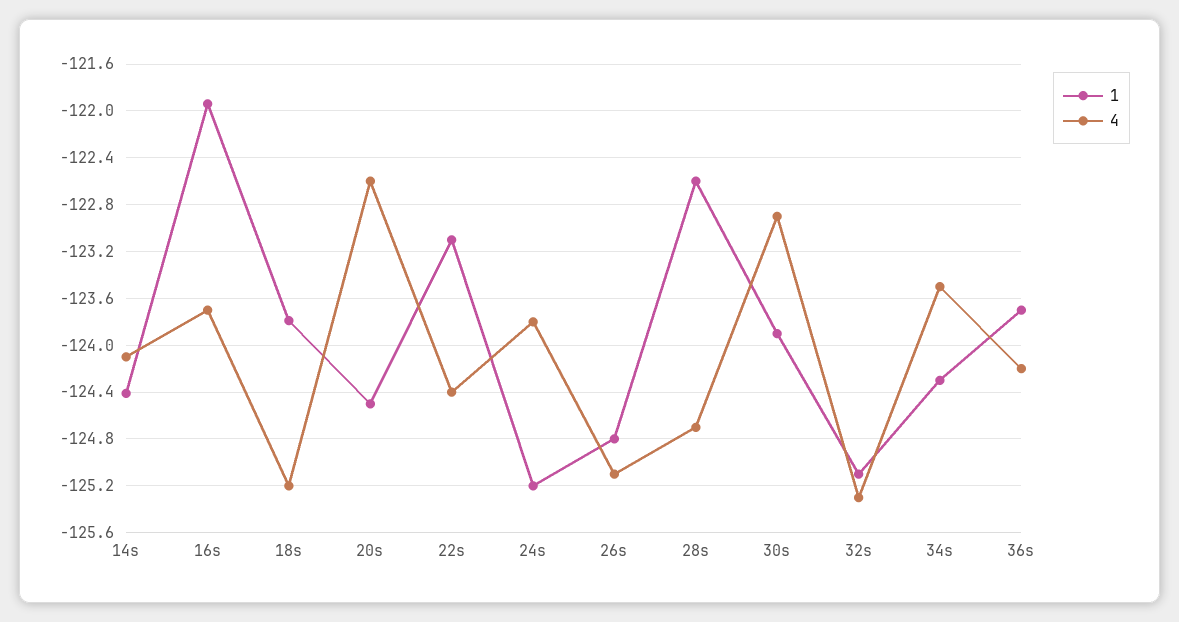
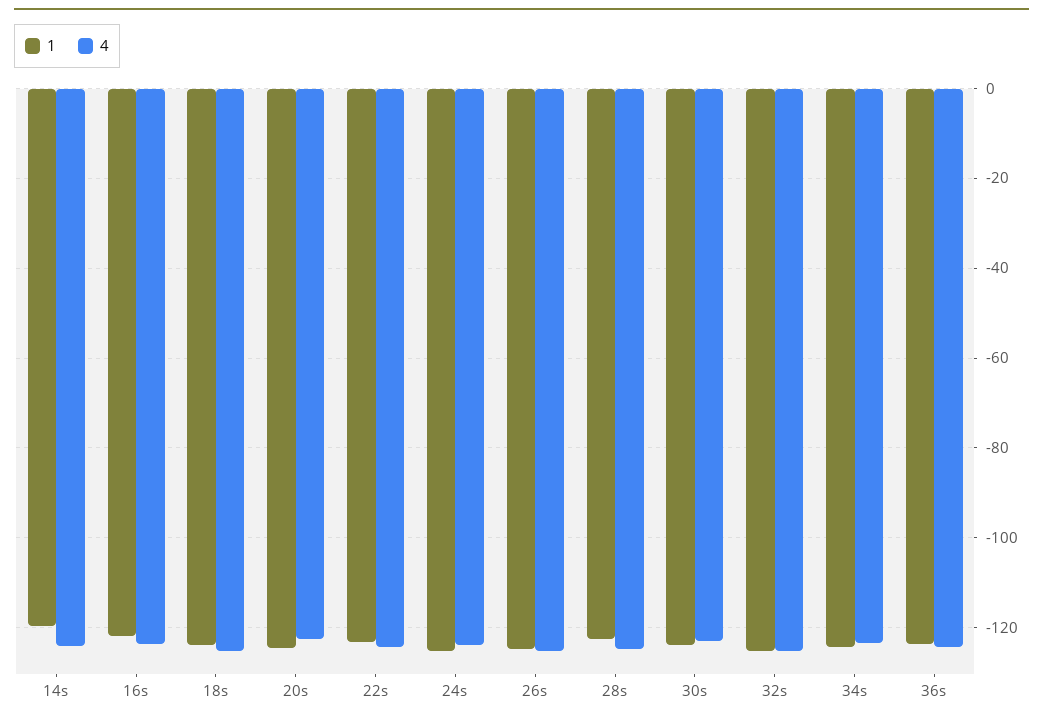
1, 14s: -124.4 -> -120

